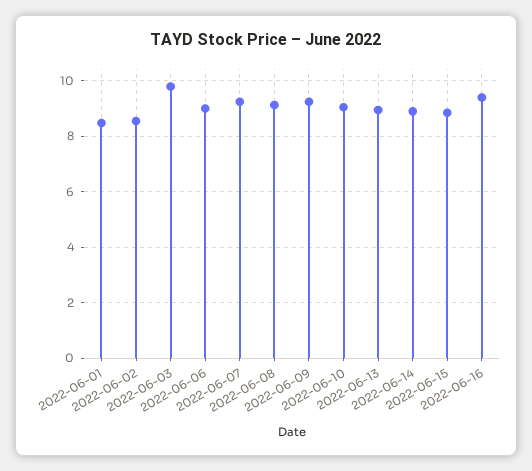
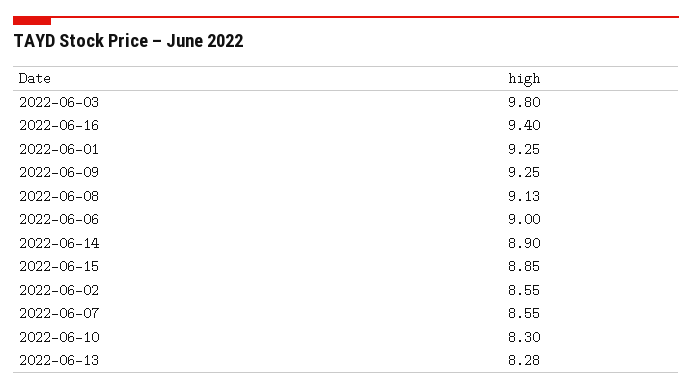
2022-06-01: 8.5 -> 9.25
2022-06-07: 9.25 -> 8.55
2022-06-10: 9 -> 8.3
2022-06-13: 9 -> 8.28

